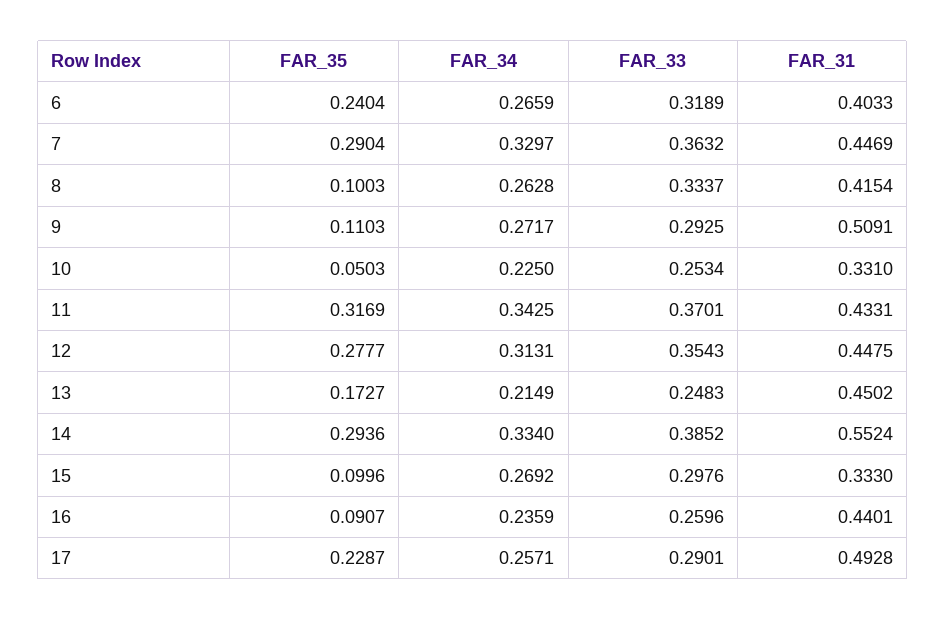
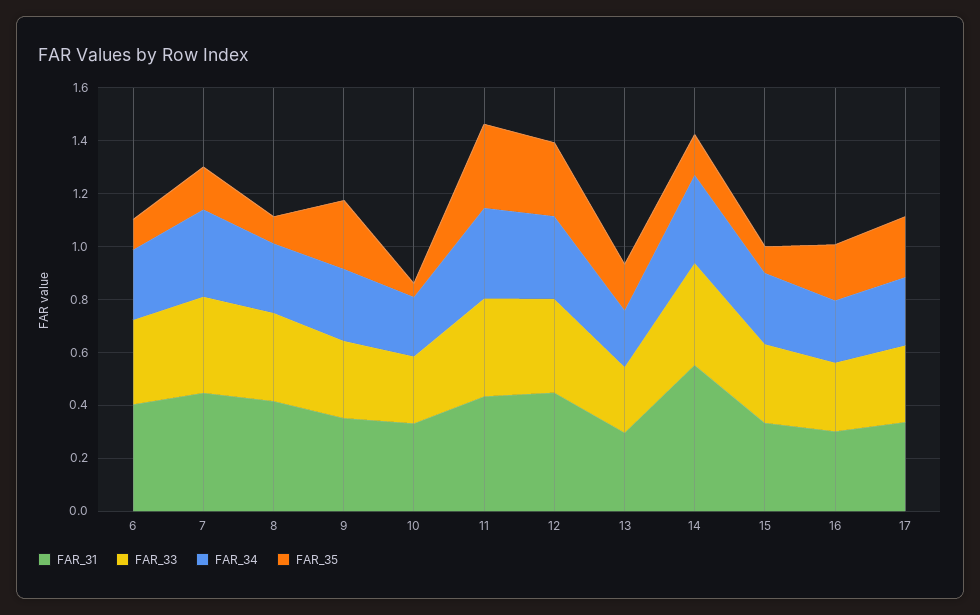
FAR_35, 6: 0.2404 -> 0.1
FAR_35, 7: 0.2904 -> 0.15
FAR_35, 9: 0.1103 -> 0.25
FAR_31, 9: 0.5091 -> 0.35
FAR_31, 13: 0.4502 -> 0.3
FAR_35, 14: 0.2936 -> 0.15
FAR_35, 16: 0.0907 -> 0.2
FAR_31, 16: 0.4401 -> 0.3
FAR_31, 17: 0.4928 -> 0.35

